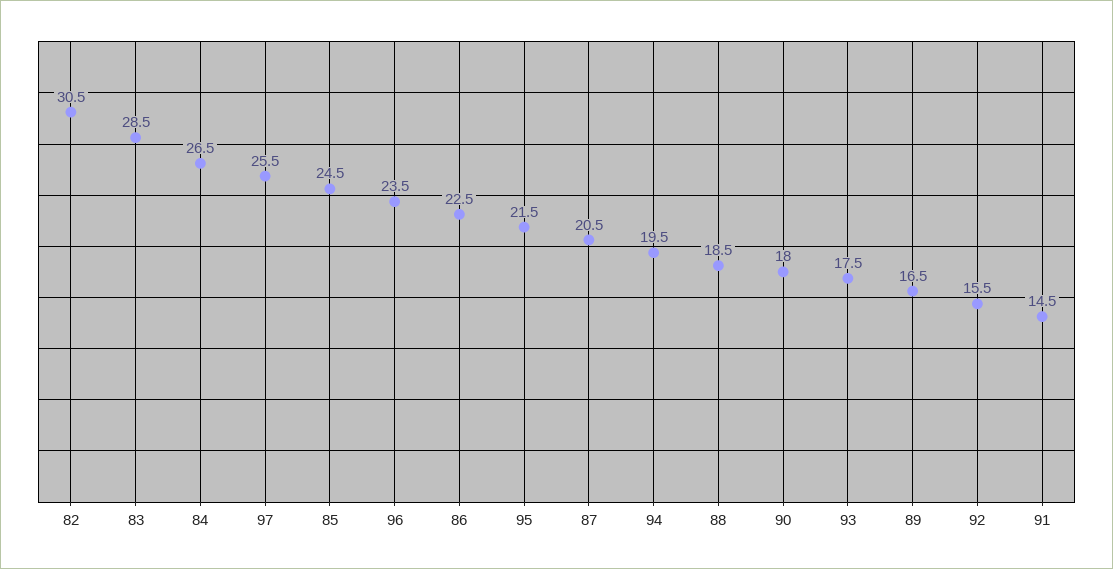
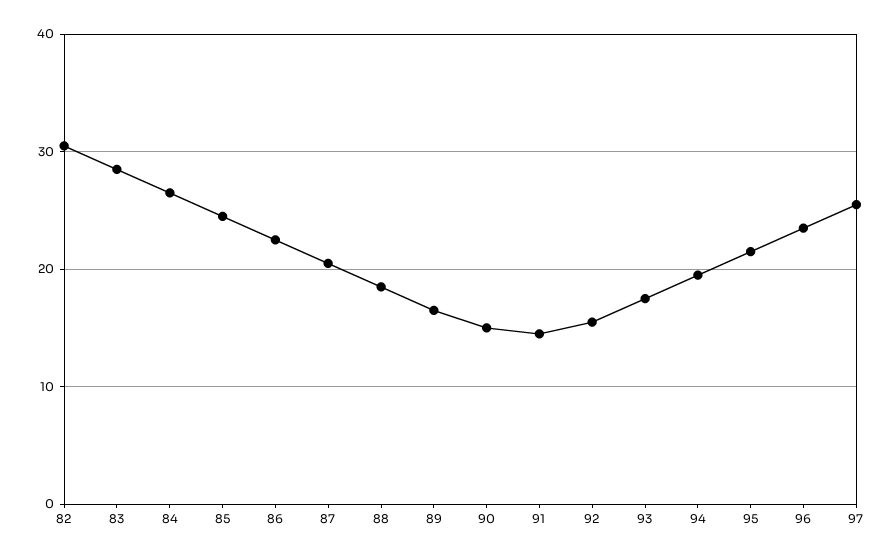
90: 18 -> 15

